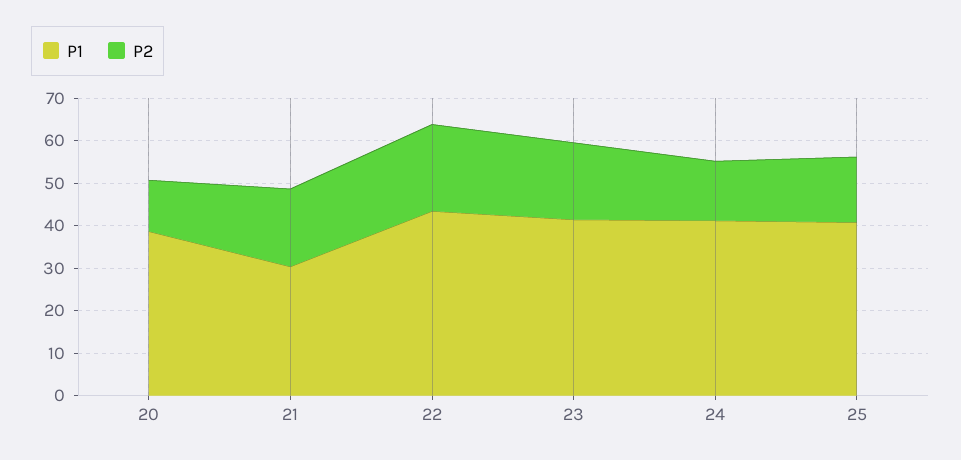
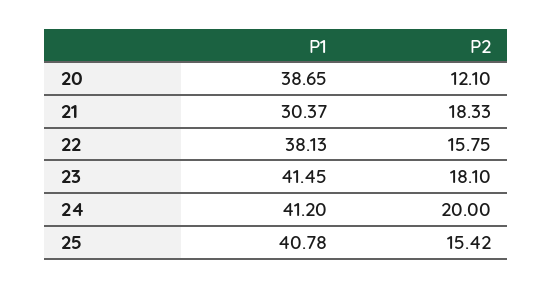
P1, 22: 44 -> 38.13
P2, 22: 20 -> 15.75
P2, 24: 14 -> 20

